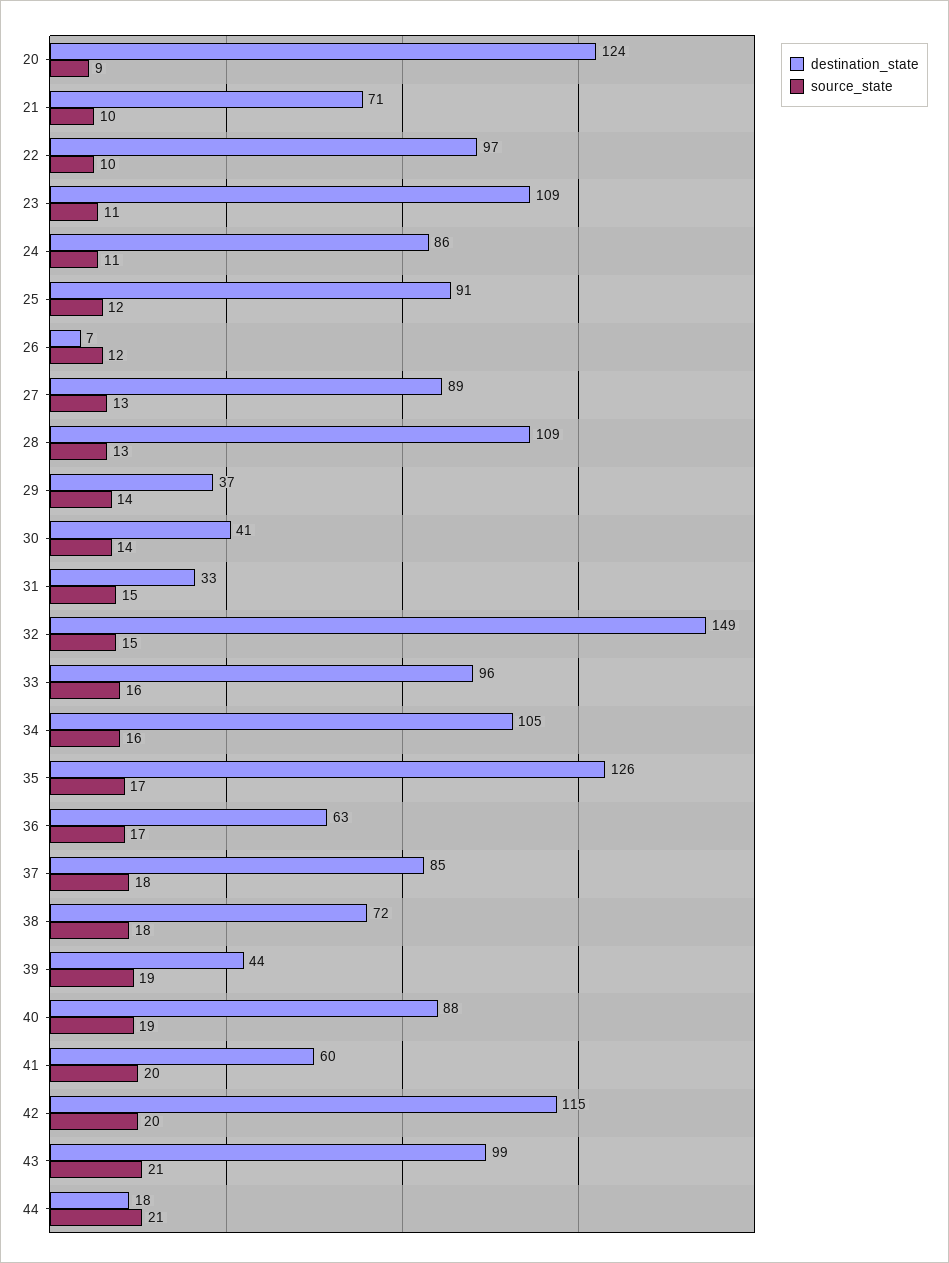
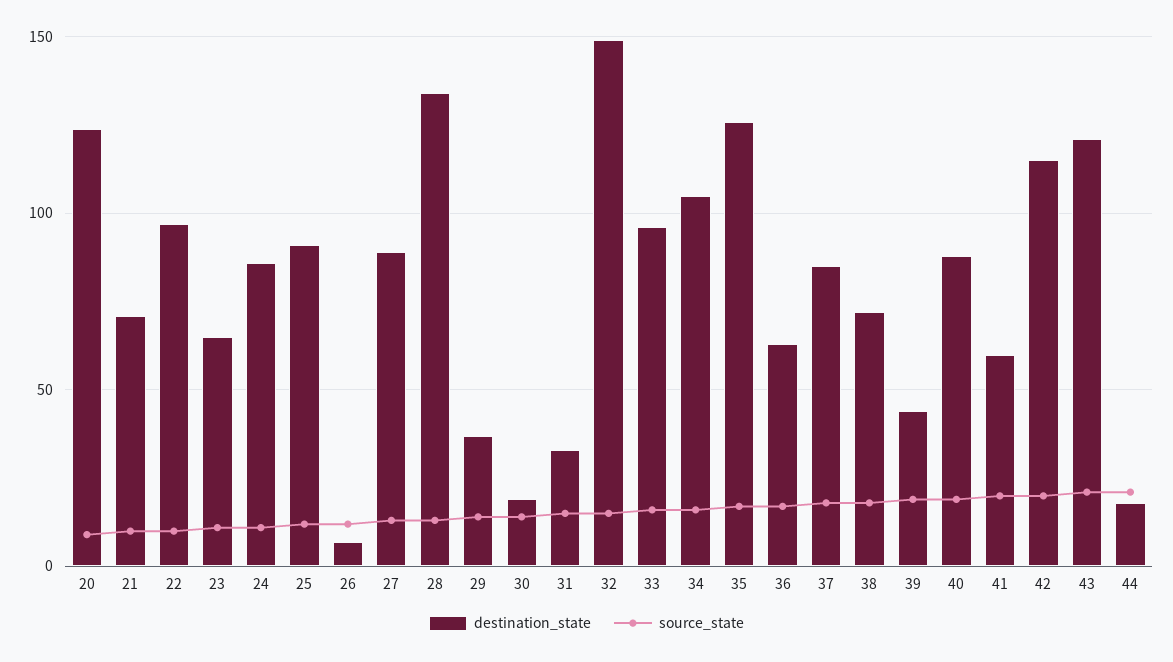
destination_state, 23: 109 -> 65
destination_state, 28: 109 -> 135
destination_state, 30: 41 -> 20
destination_state, 43: 99 -> 120

